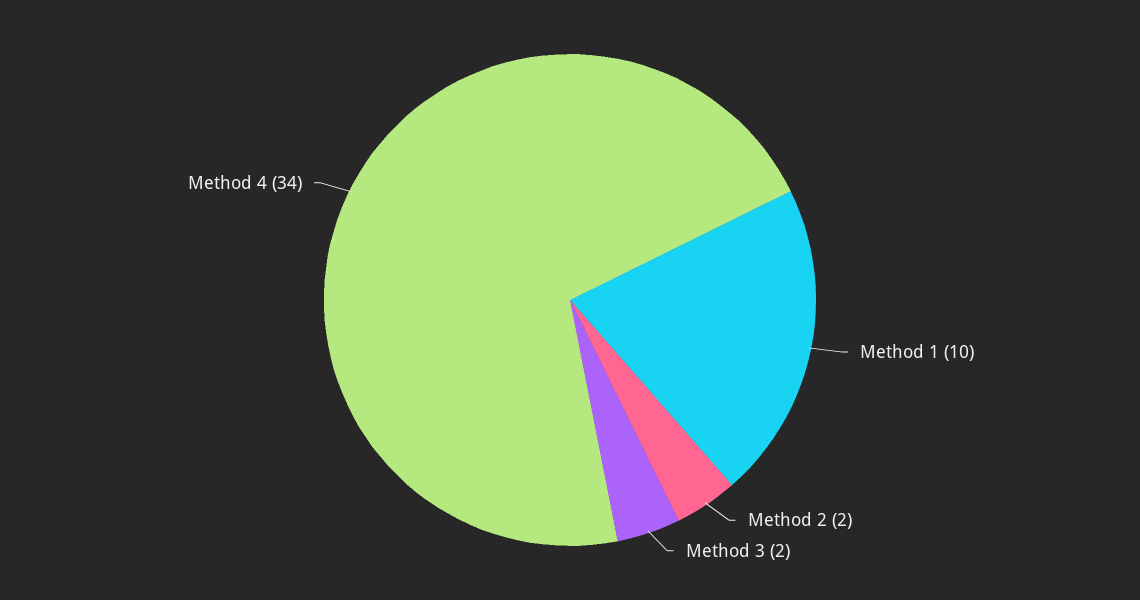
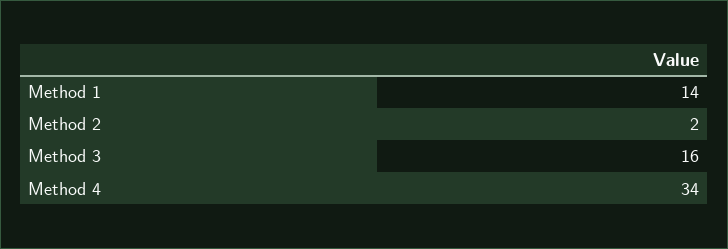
Method 1: 10 -> 14
Method 3: 2 -> 16

